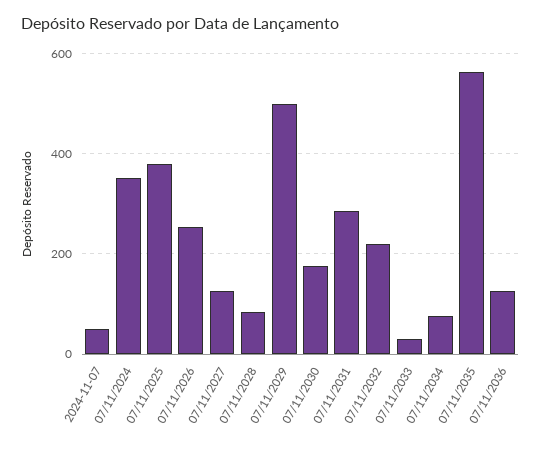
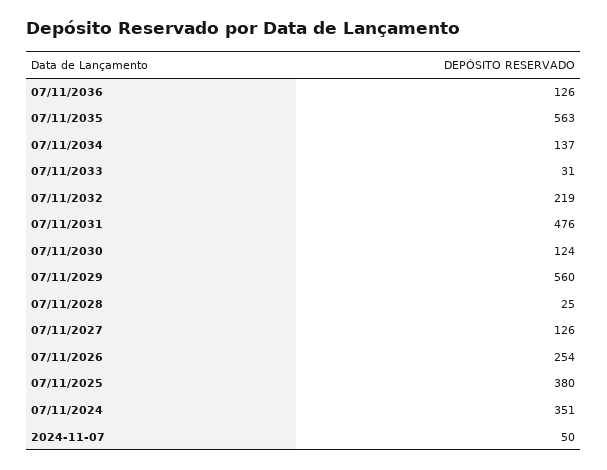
07/11/2028: 80 -> 25
07/11/2029: 500 -> 560
07/11/2030: 180 -> 124
07/11/2031: 280 -> 476
07/11/2034: 80 -> 137

